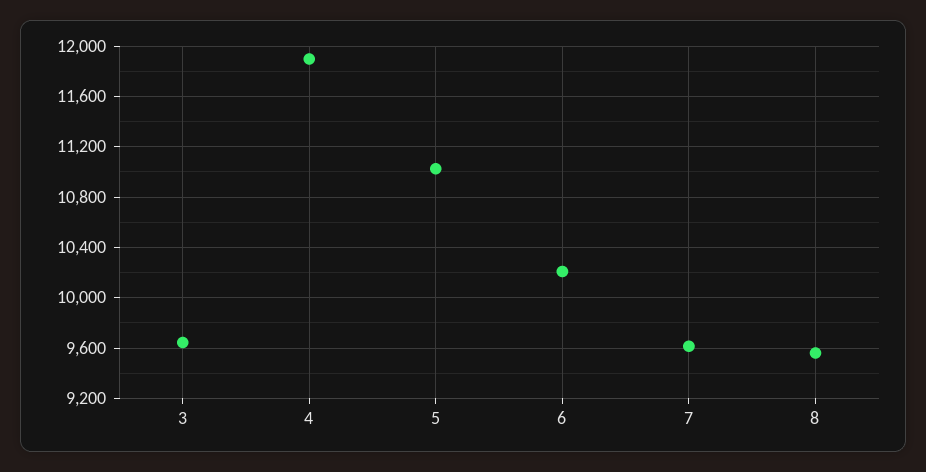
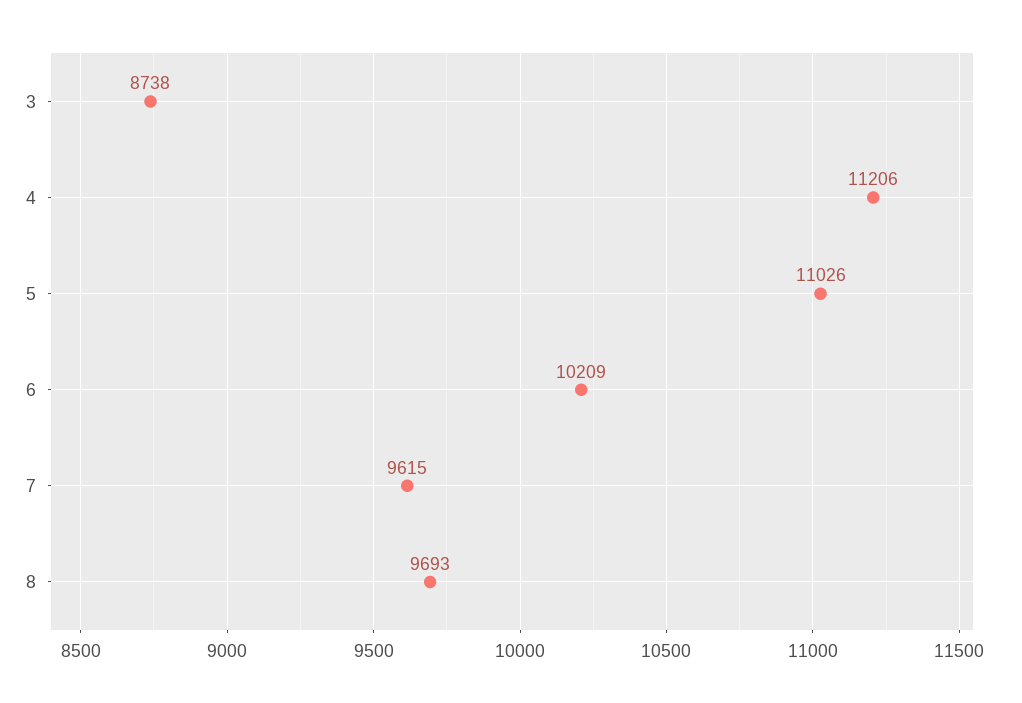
3: 9650 -> 8738
4: 11900 -> 11206
8: 9550 -> 9693

